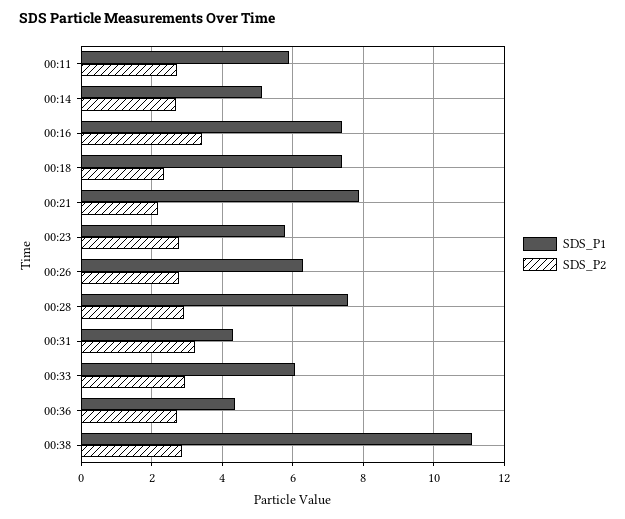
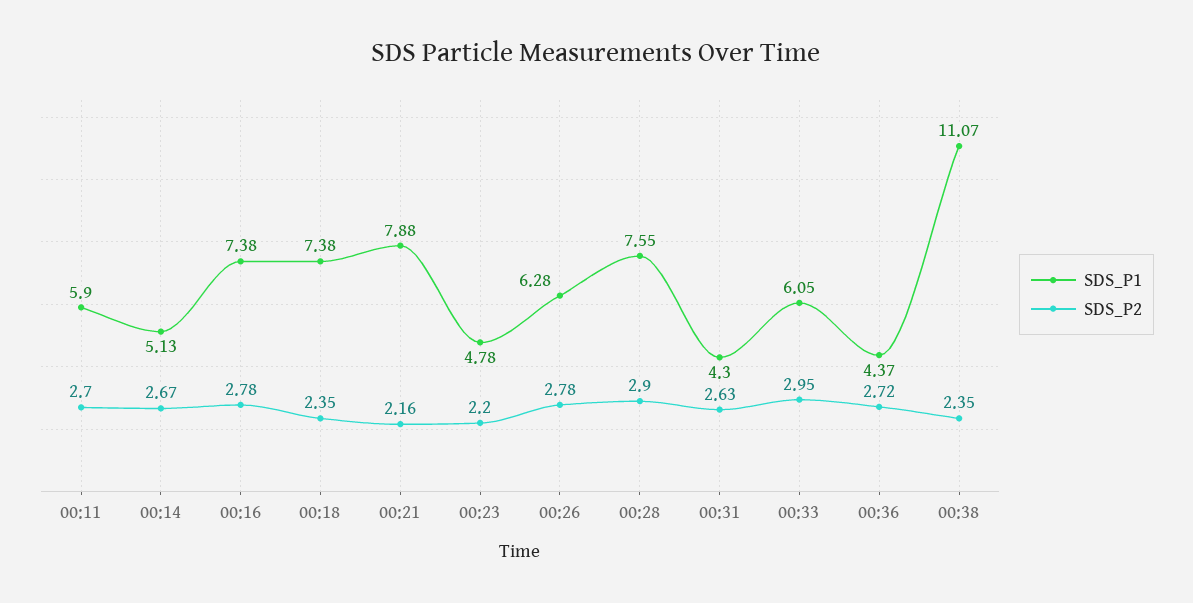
SDS_P2, 00:16: 3.4 -> 2.78
SDS_P1, 00:23: 5.8 -> 4.78
SDS_P2, 00:23: 2.8 -> 2.2
SDS_P2, 00:31: 3.2 -> 2.63
SDS_P2, 00:38: 2.8 -> 2.35

